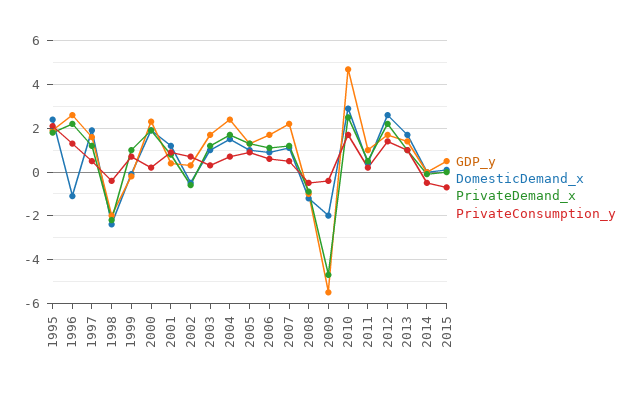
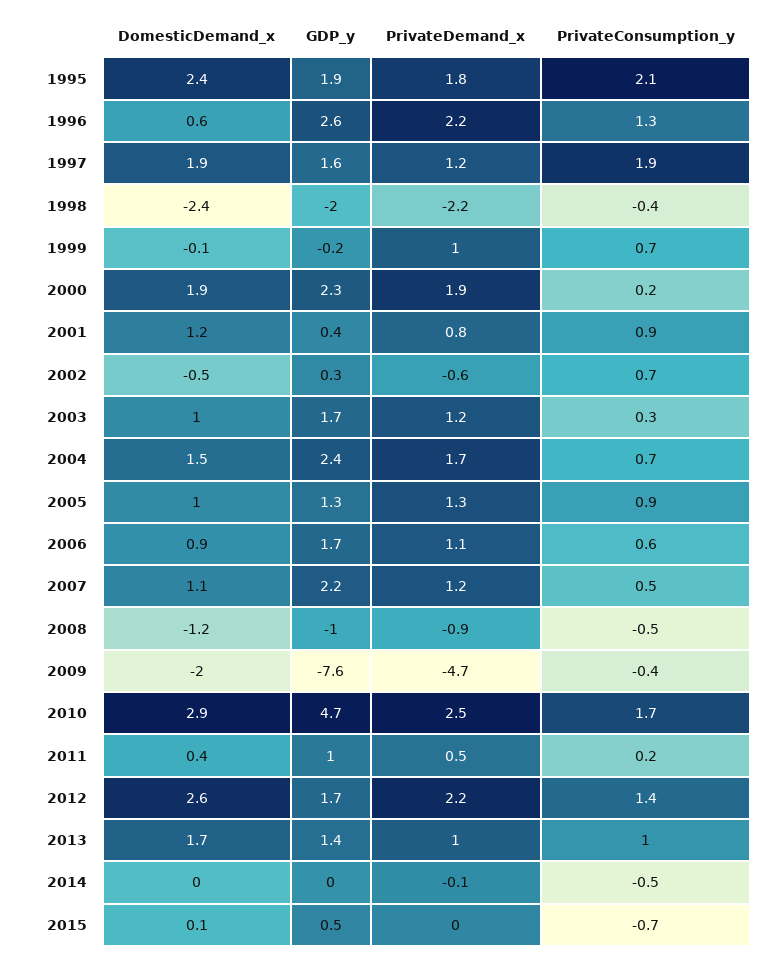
DomesticDemand_x, 1996: -1 -> 0.6
PrivateConsumption_y, 1997: 0.5 -> 1.9
GDP_y, 2009: -5.5 -> -7.6

